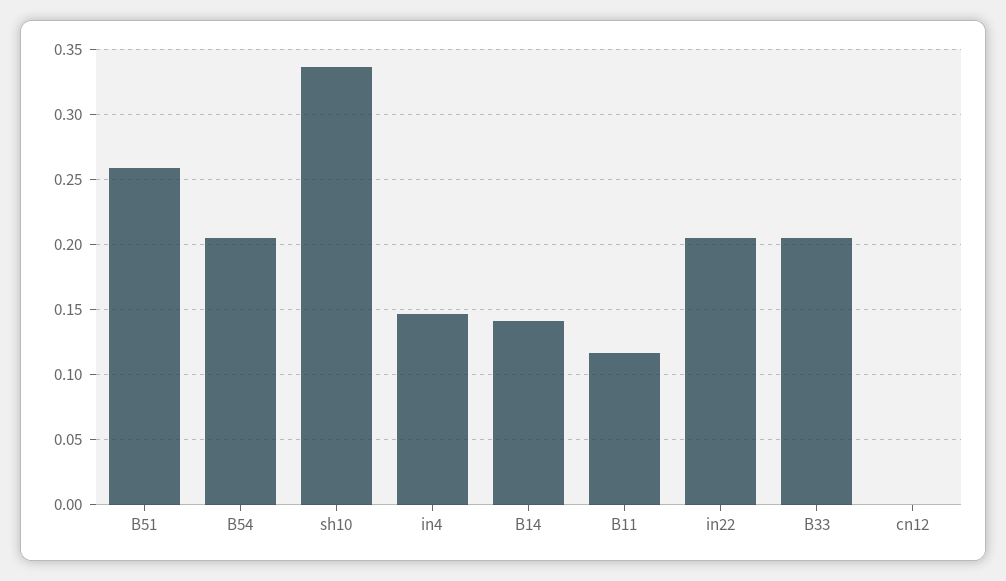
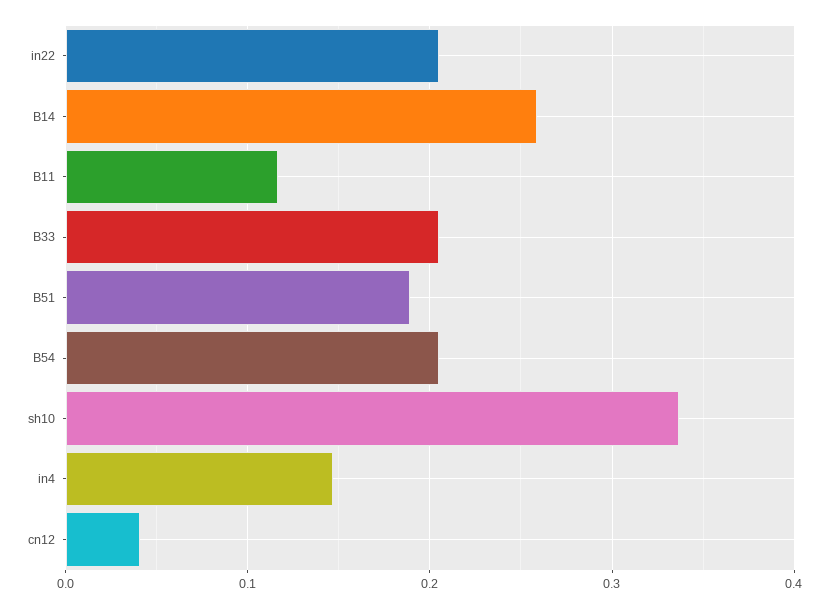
B51: 0.26 -> 0.19
B14: 0.14 -> 0.26
cn12: 0 -> 0.04

